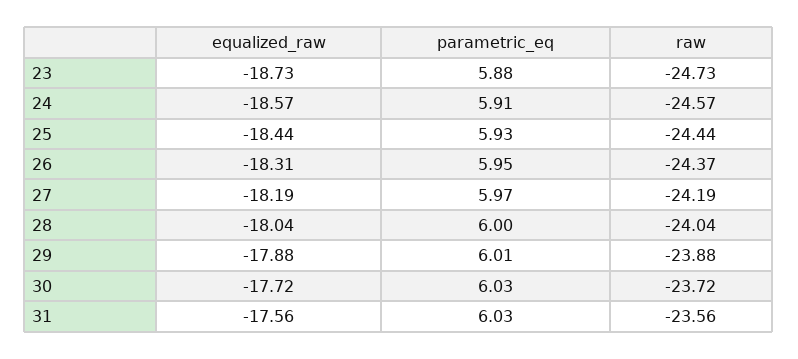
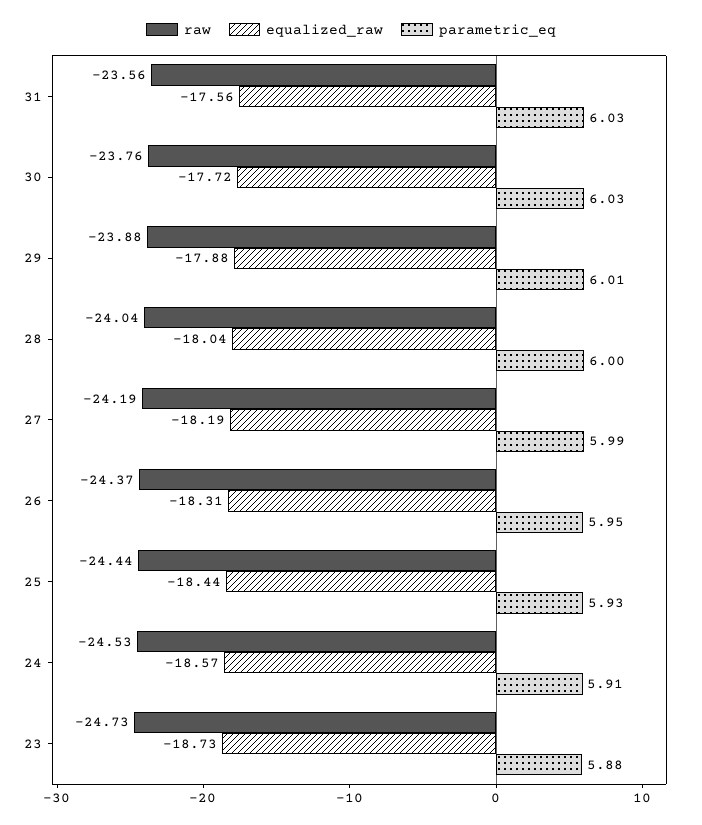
raw, 24: -24.57 -> -24.53
parametric_eq, 27: 5.97 -> 5.99
raw, 30: -23.72 -> -23.76

